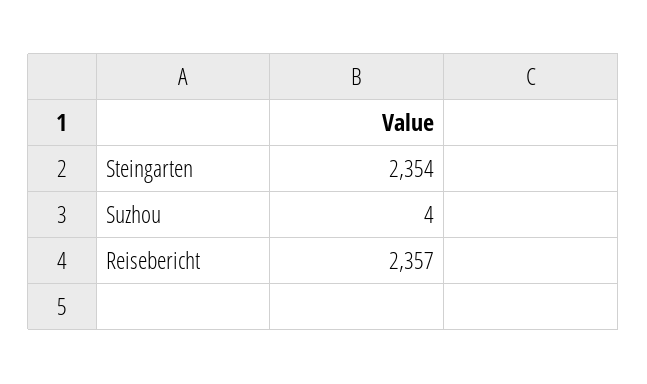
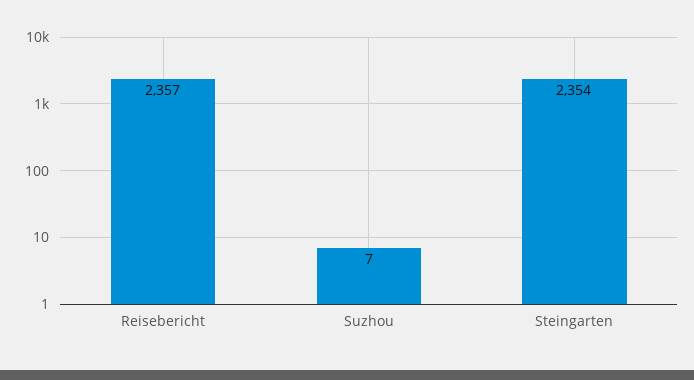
Suzhou: 4 -> 7

